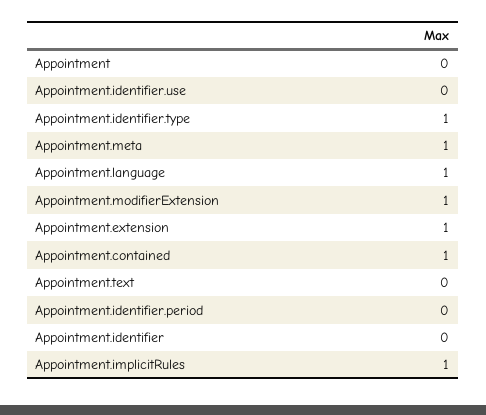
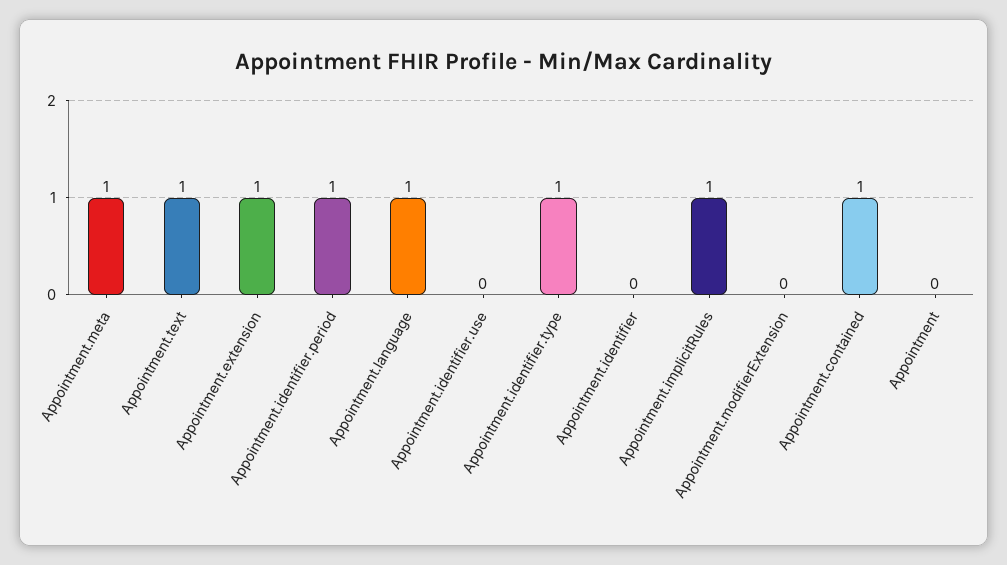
Appointment.modifierExtension: 1 -> 0
Appointment.text: 0 -> 1
Appointment.identifier.period: 0 -> 1

